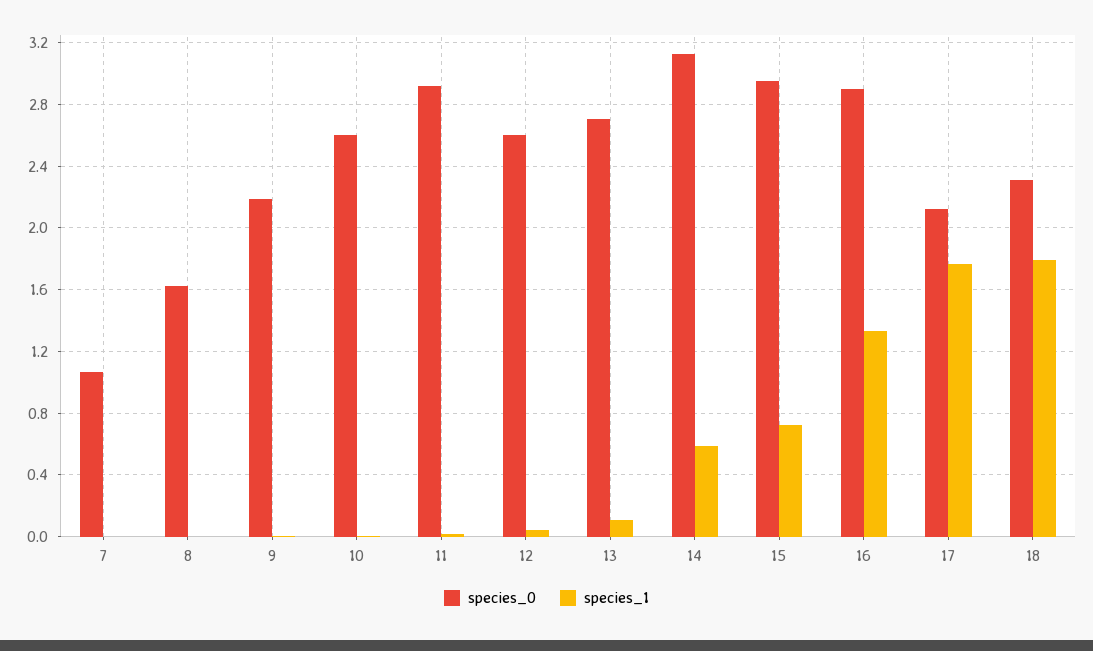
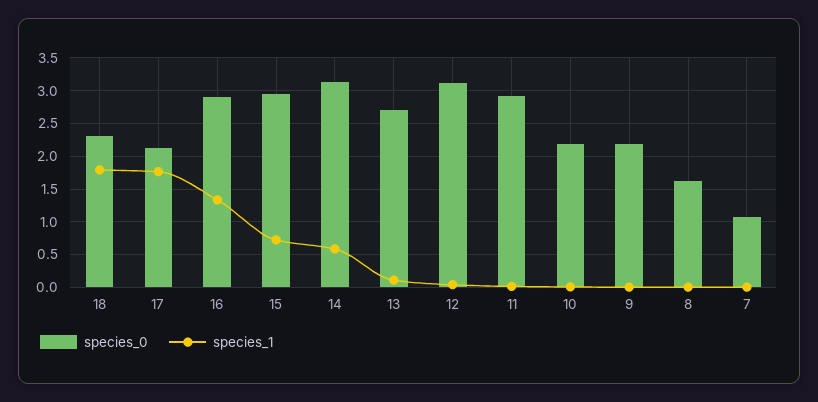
species_0, 10: 2.6 -> 2.2
species_0, 12: 2.6 -> 3.1

